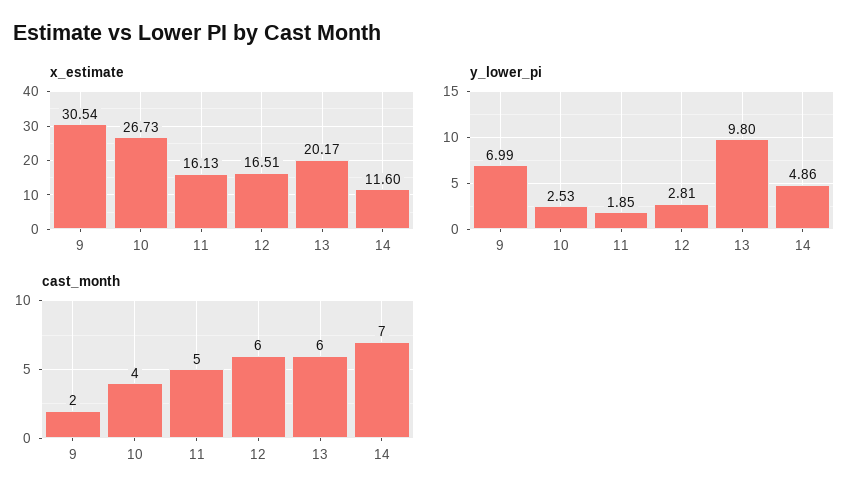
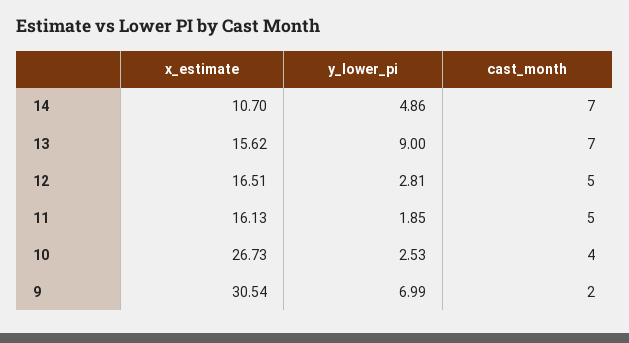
x_estimate, 13: 20.17 -> 15.62
x_estimate, 14: 11.6 -> 10.7
y_lower_pi, 13: 9.8 -> 9
cast_month, 12: 6 -> 5
cast_month, 13: 6 -> 7

